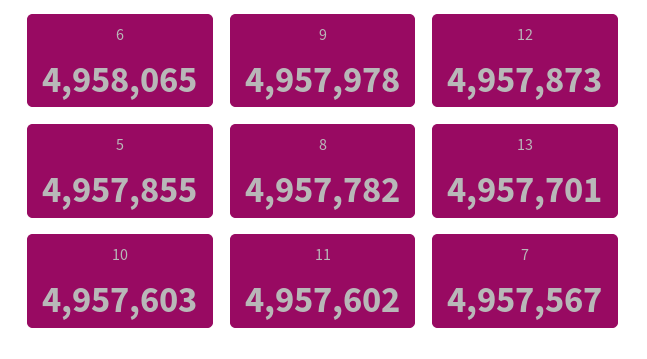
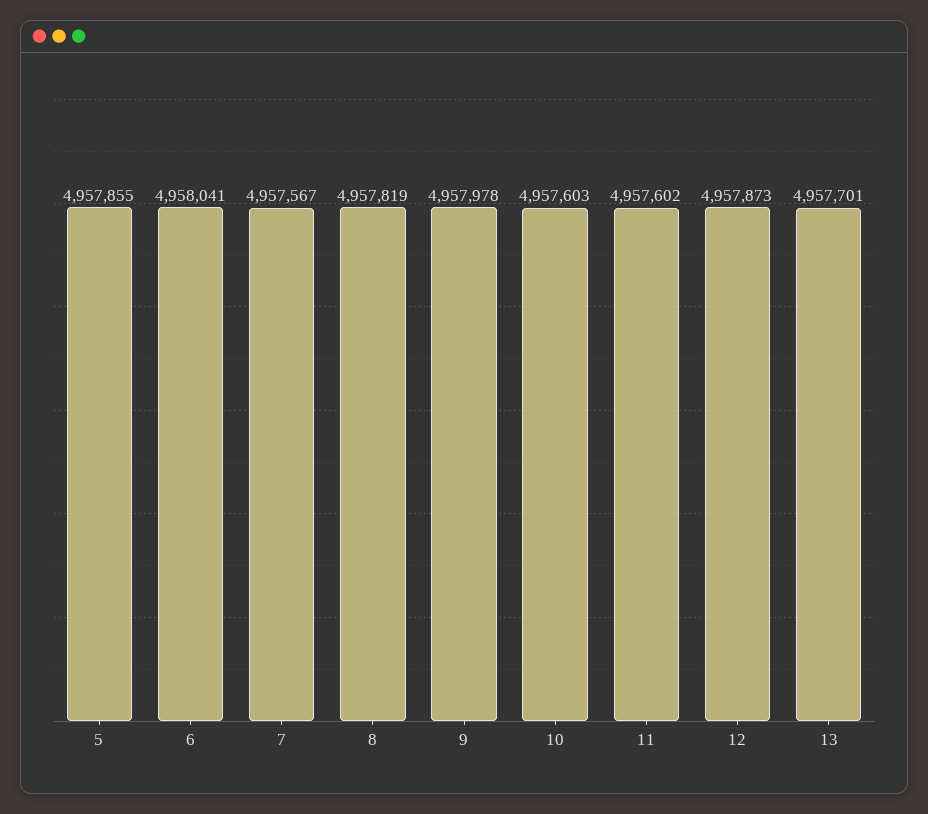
6: 4958065 -> 4958041
8: 4957782 -> 4957819

